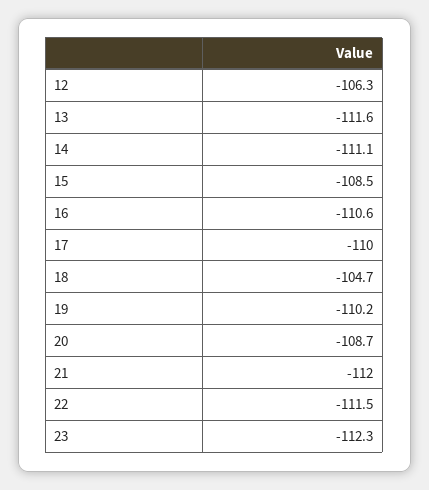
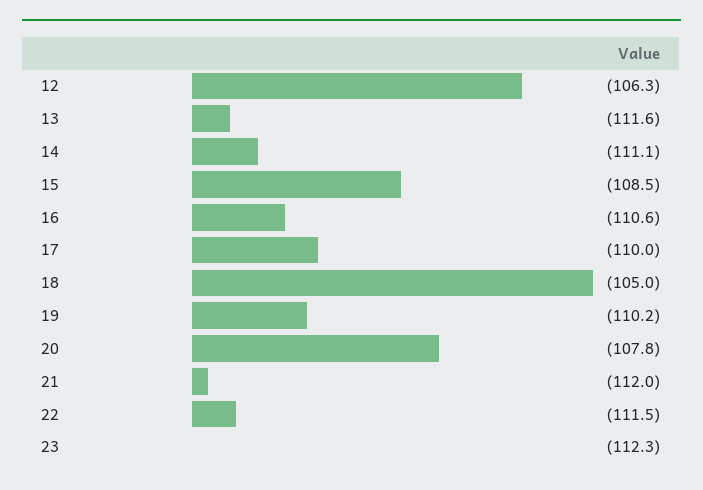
18: -104.7 -> -105
20: -108.7 -> -107.8

